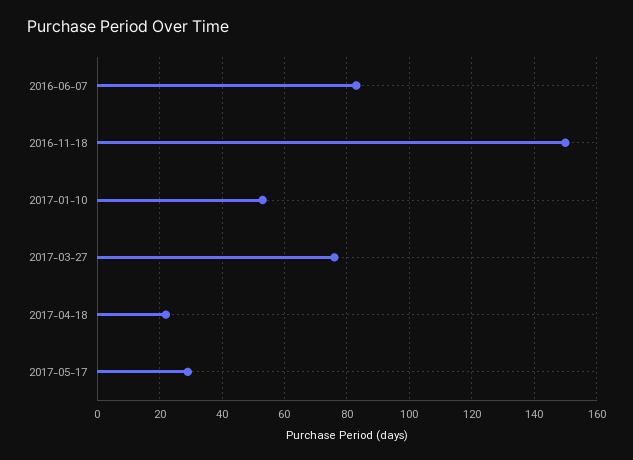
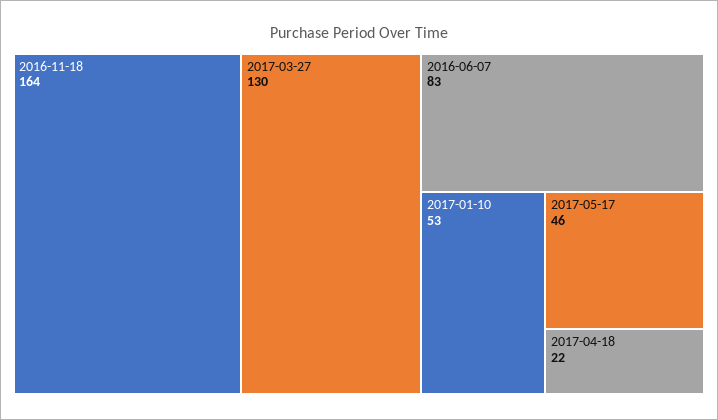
2016-11-18: 150 -> 164
2017-03-27: 75 -> 130
2017-05-17: 30 -> 46

